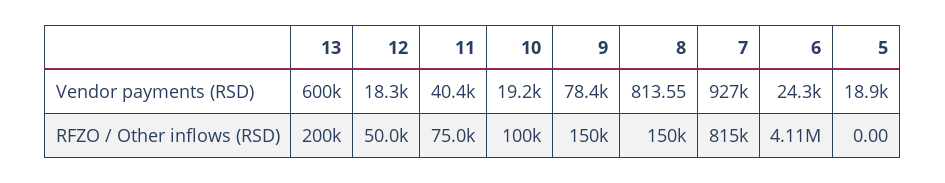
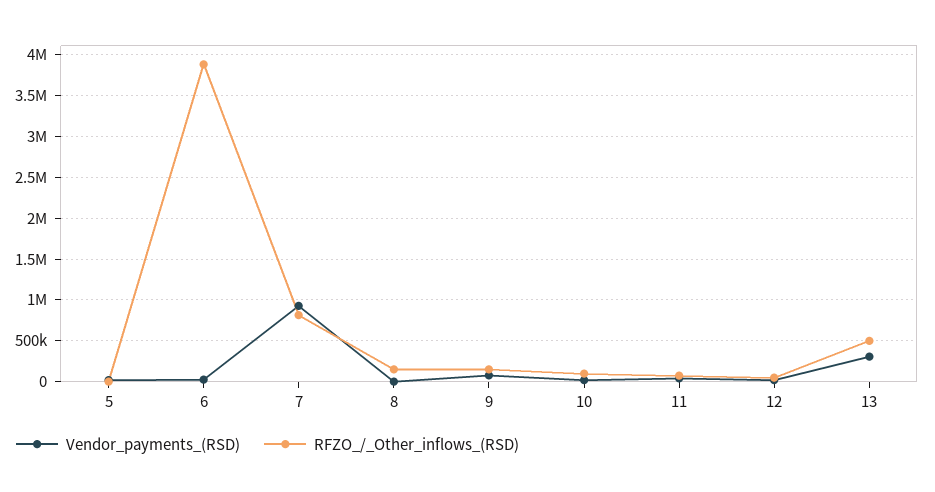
Vendor payments (RSD), 13: 600000 -> 300000
RFZO / Other inflows (RSD), 13: 200000 -> 500000
RFZO / Other inflows (RSD), 6: 4110000 -> 3900000

